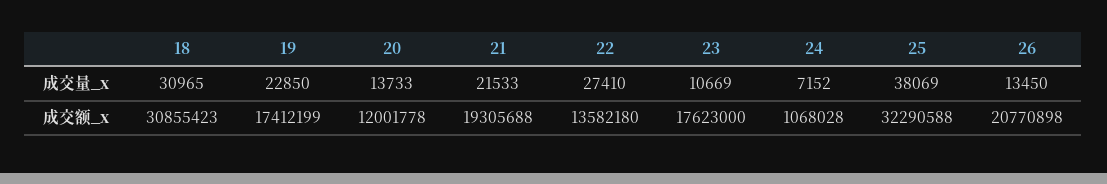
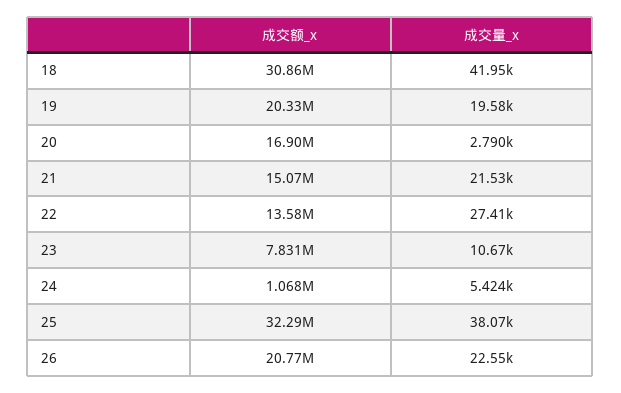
18, 成交量_x: 30965 -> 41950
19, 成交量_x: 22850 -> 19580
20, 成交量_x: 13733 -> 2790
24, 成交量_x: 7152 -> 5424
26, 成交量_x: 13450 -> 22550
19, 成交额_x: 17412199 -> 20330000
20, 成交额_x: 12001778 -> 16900000
21, 成交额_x: 19305688 -> 15070000
23, 成交额_x: 17623000 -> 7831000

